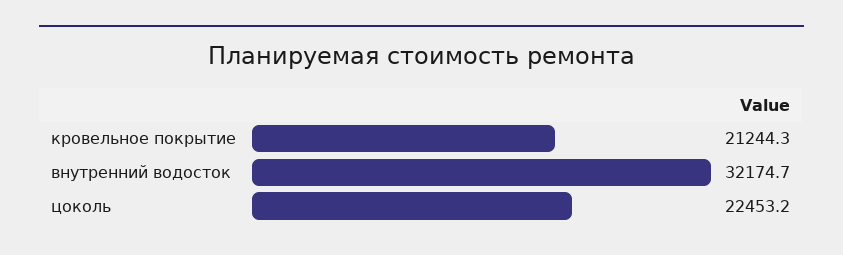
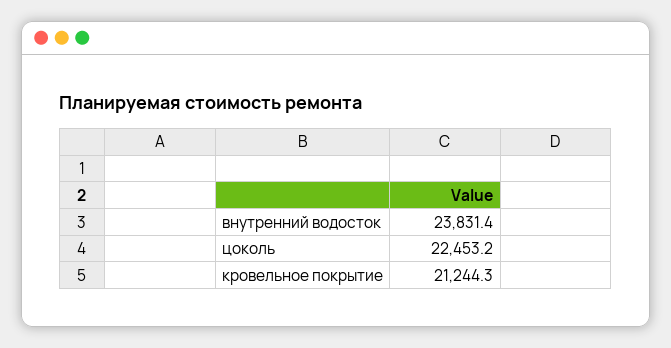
внутренний водосток: 32174.7 -> 23831.4

